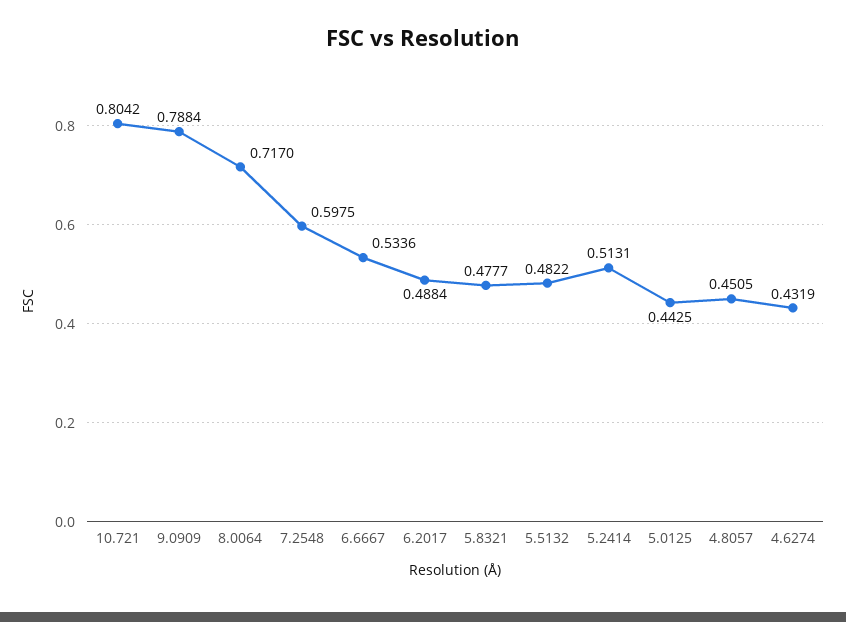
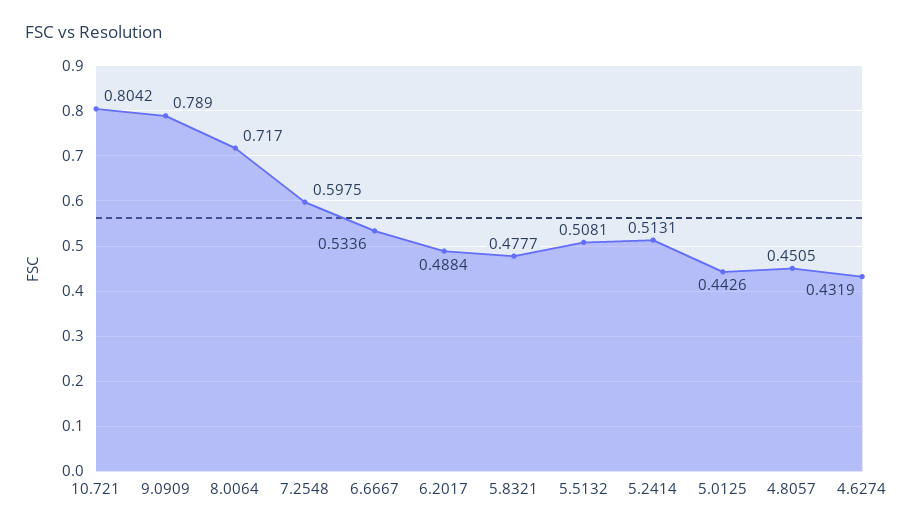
9.0909: 0.7884 -> 0.789
5.5132: 0.4822 -> 0.5081
5.0125: 0.4425 -> 0.4426

